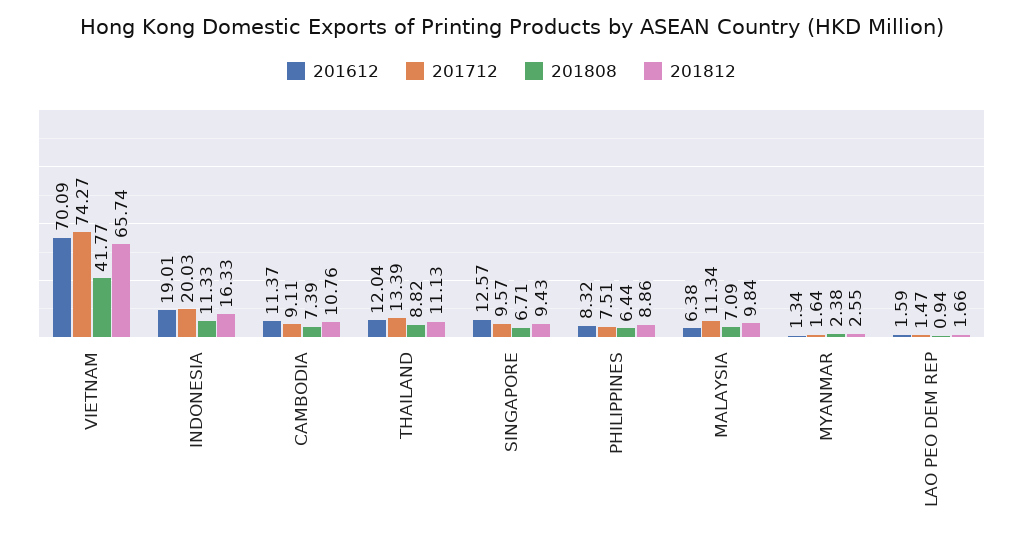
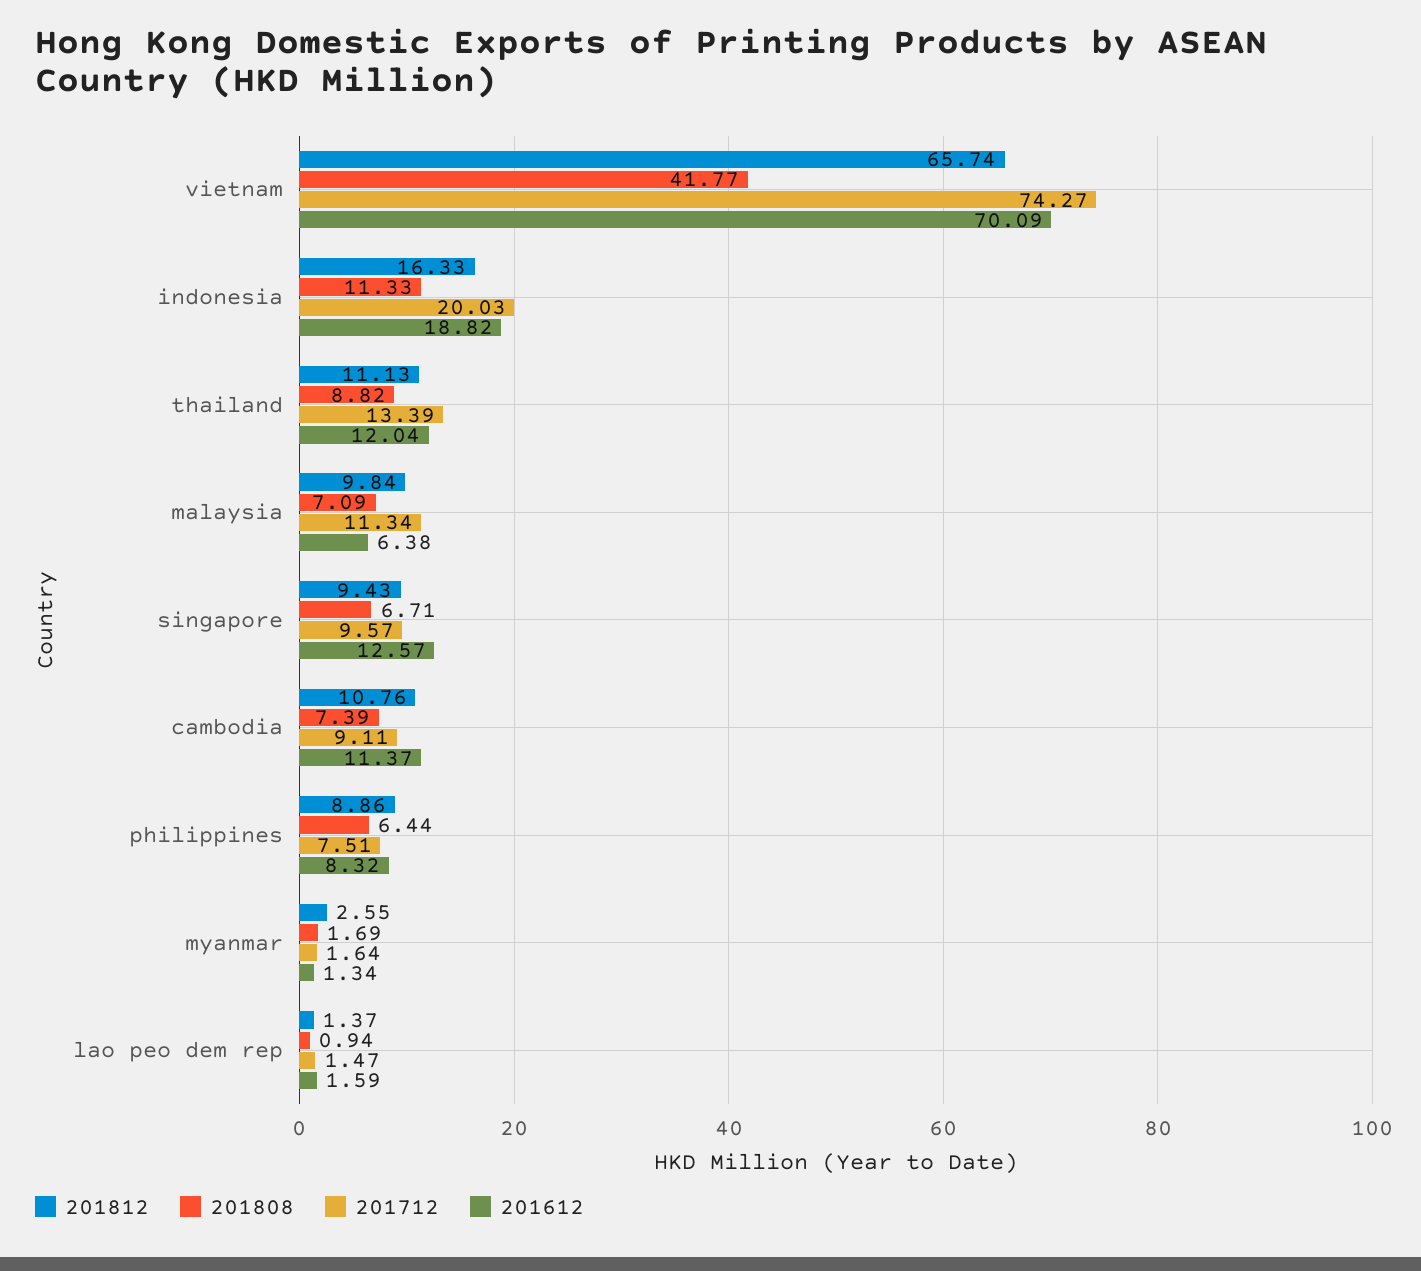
201612, INDONESIA: 19.01 -> 18.82
201808, MYANMAR: 2.38 -> 1.69
201812, LAO PEO DEM REP: 1.66 -> 1.37

